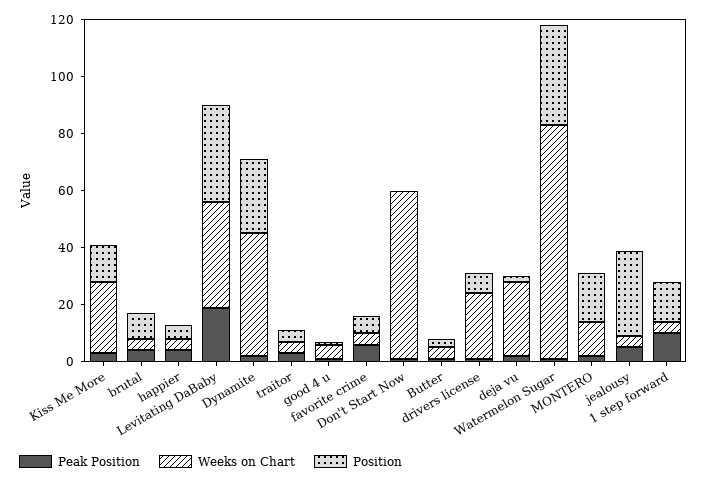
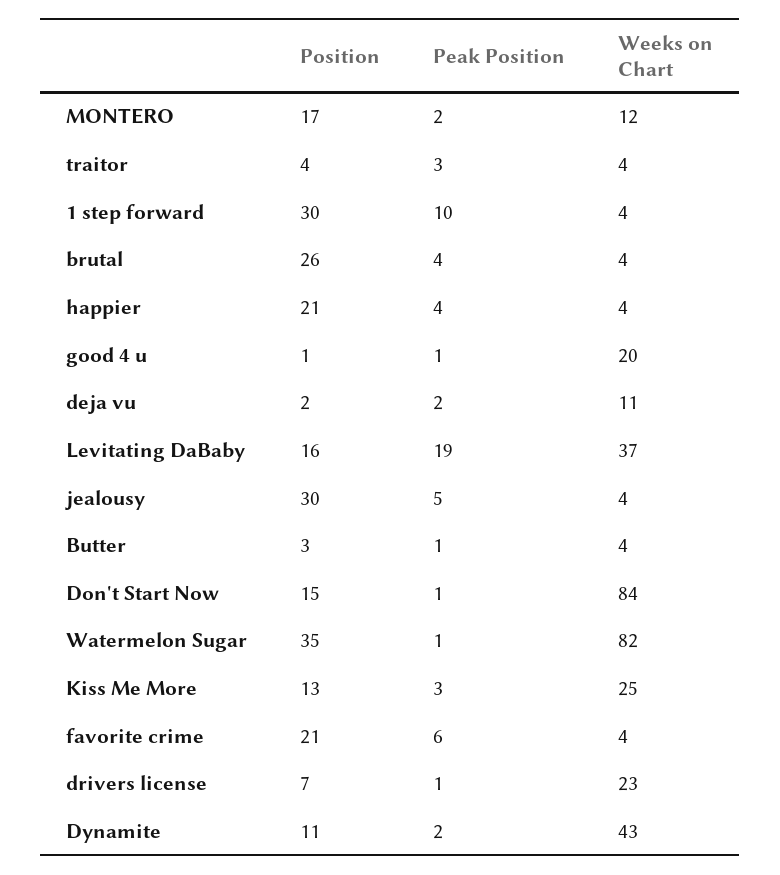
Position, brutal: 10 -> 26
Position, happier: 5 -> 21
Position, Levitating DaBaby: 35 -> 16
Position, Dynamite: 25 -> 11
Weeks on Chart, good 4 u: 5 -> 20
Position, favorite crime: 5 -> 21
Weeks on Chart, Don't Start Now: 60 -> 84
Position, Don't Start Now: 0 -> 15
Weeks on Chart, deja vu: 25 -> 11
Position, 1 step forward: 15 -> 30

